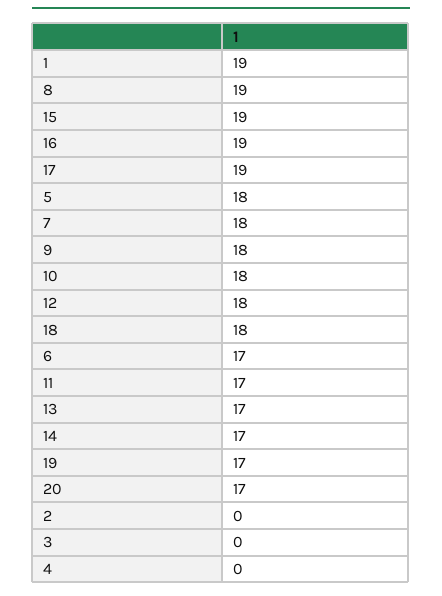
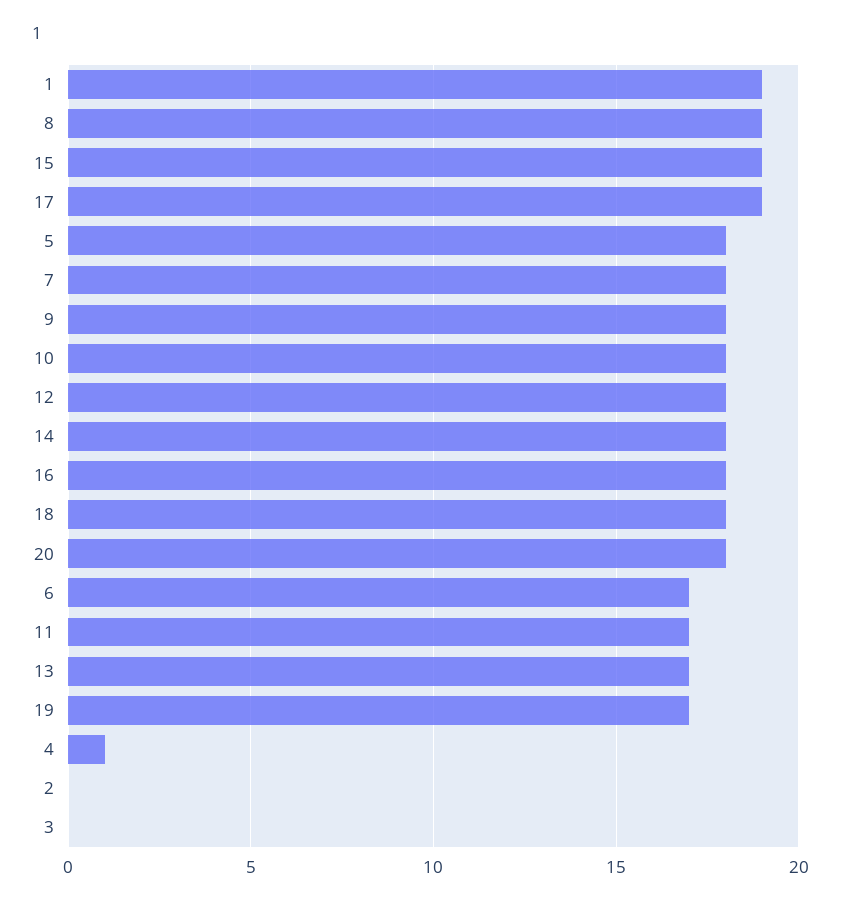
16: 19 -> 18
14: 17 -> 18
20: 17 -> 18
4: 0 -> 1

